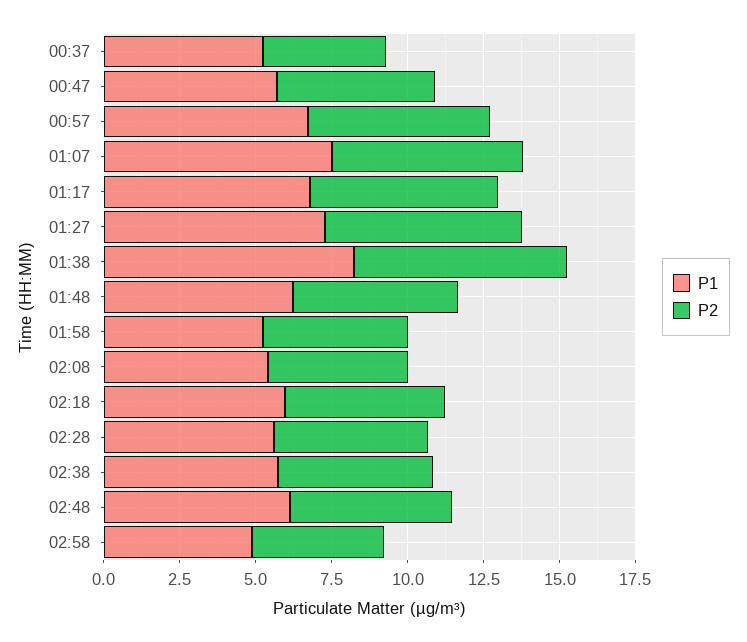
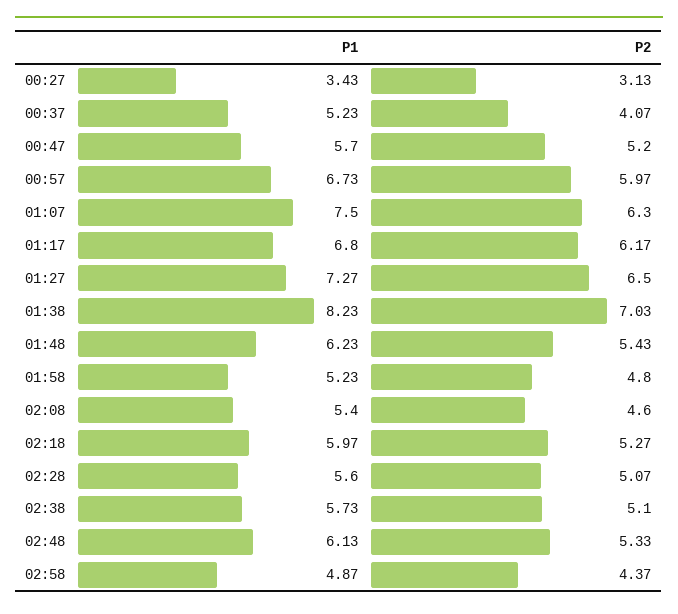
P1, 00:27: none -> 3.43
P2, 00:27: none -> 3.13

